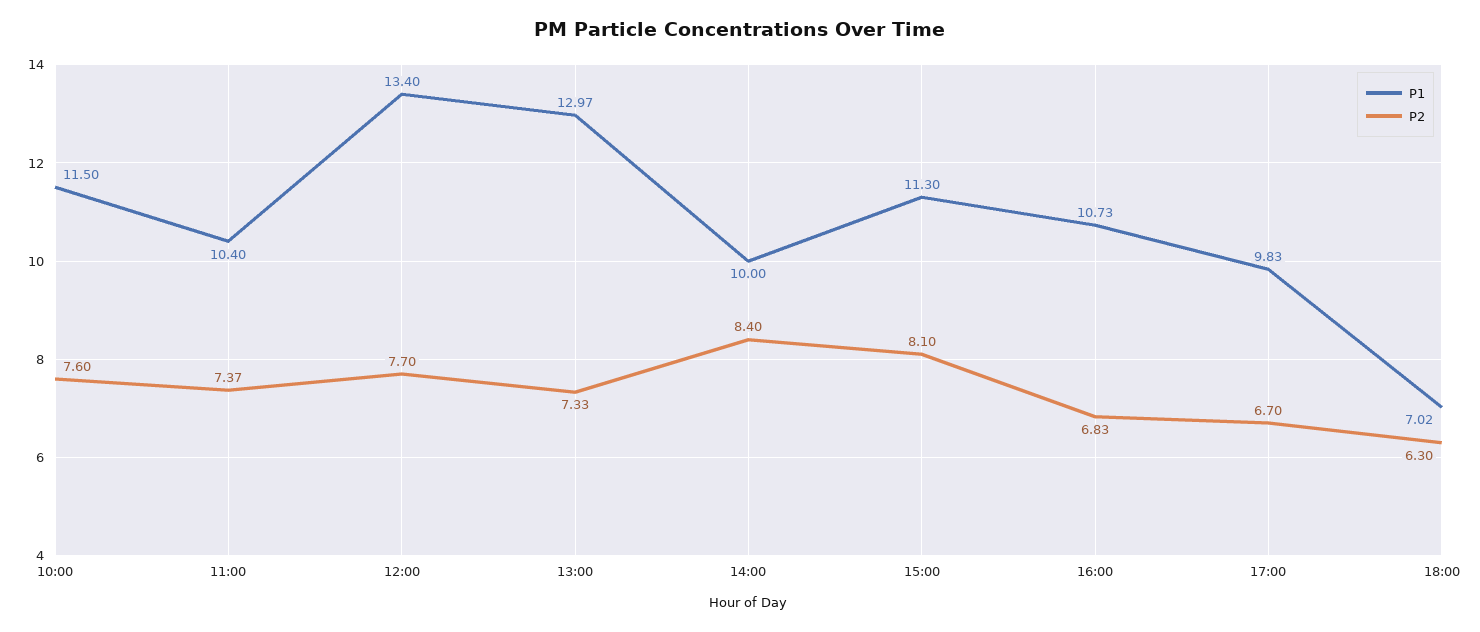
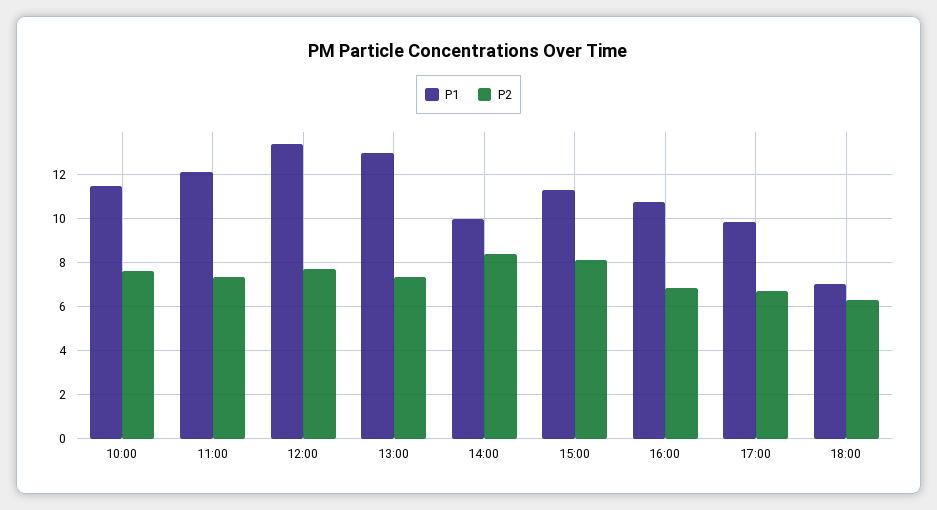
P1, 11:00: 10.4 -> 12

